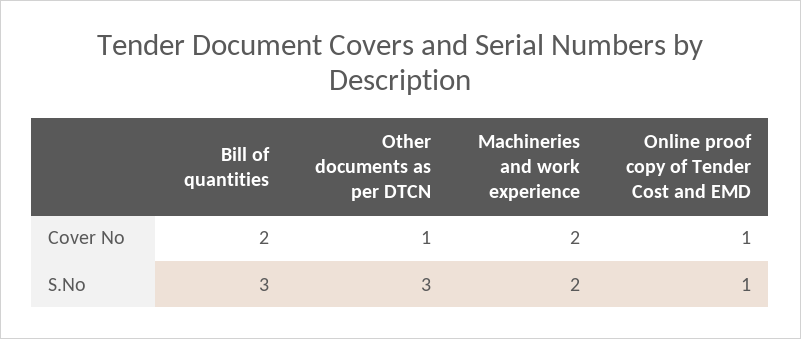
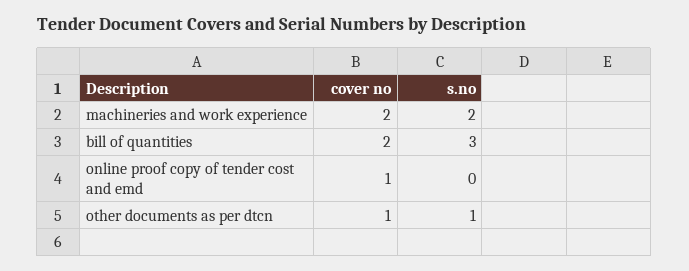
Other documents as per DTCN, S.No: 3 -> 1
Online proof copy of Tender Cost and EMD, S.No: 1 -> 0

